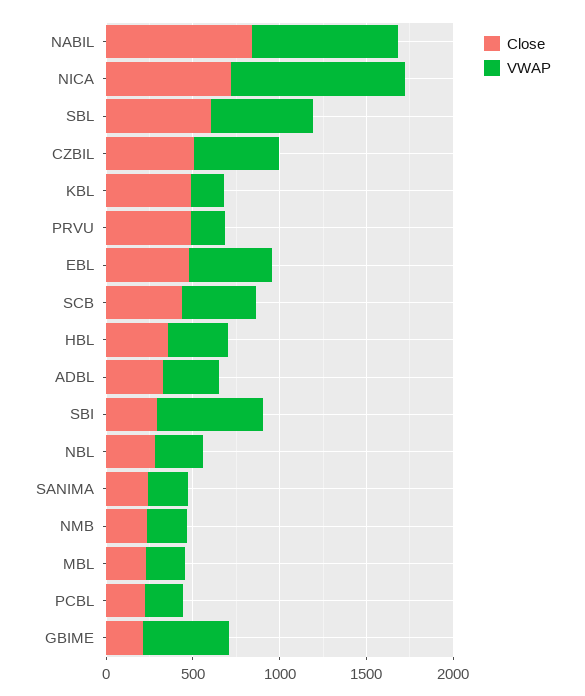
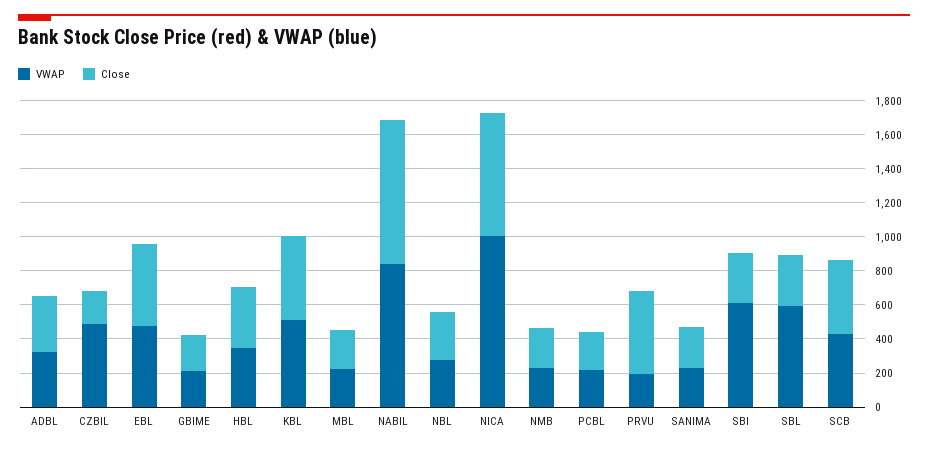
Close, SBL: 600 -> 300
Close, CZBIL: 500 -> 200
VWAP, KBL: 200 -> 500
VWAP, GBIME: 500 -> 200

